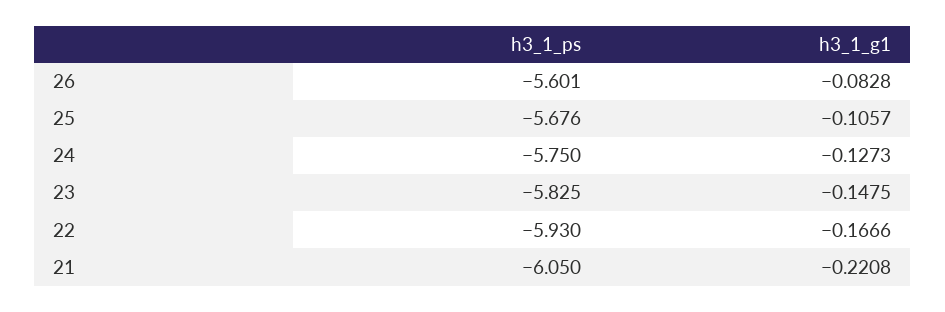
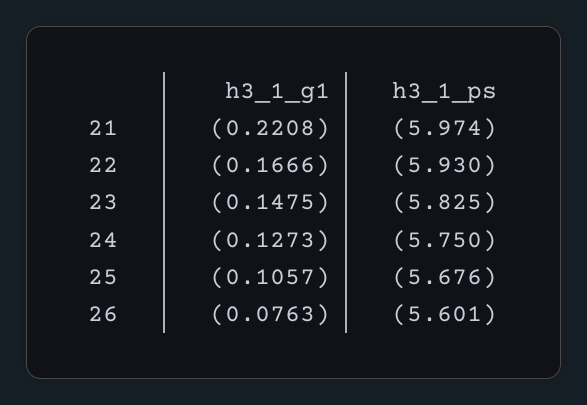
h3_1_g1, 26: -0.0828 -> -0.0763
h3_1_ps, 21: -6.05 -> -5.974

